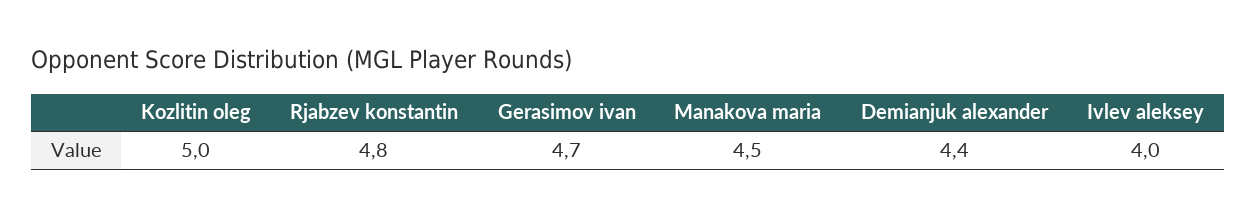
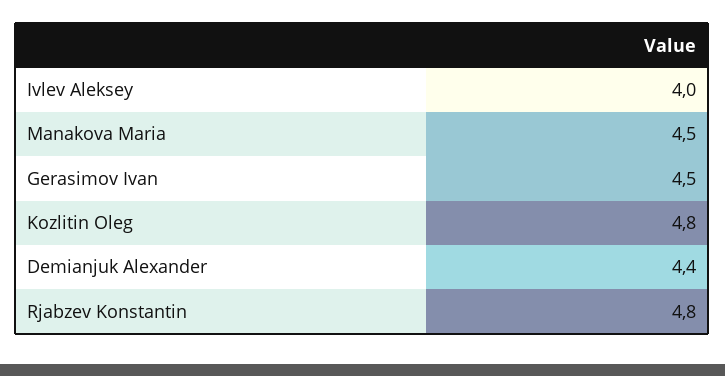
Kozlitin oleg: 5 -> 4.8
Gerasimov ivan: 4.7 -> 4.5

